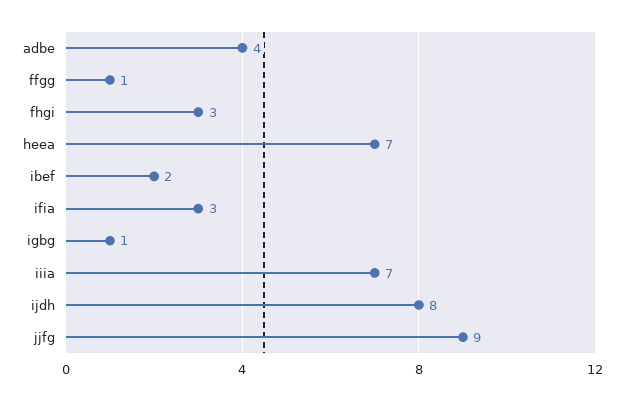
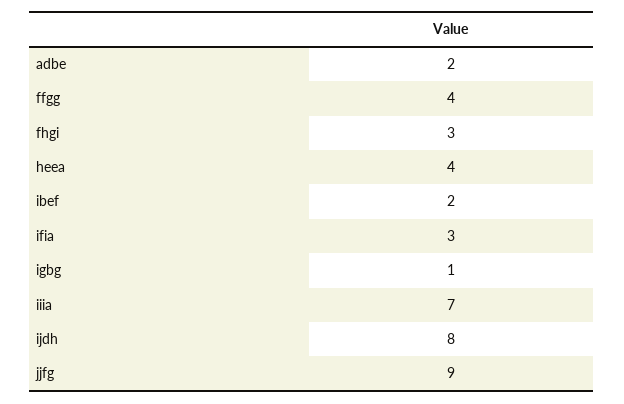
adbe: 4 -> 2
ffgg: 1 -> 4
heea: 7 -> 4

